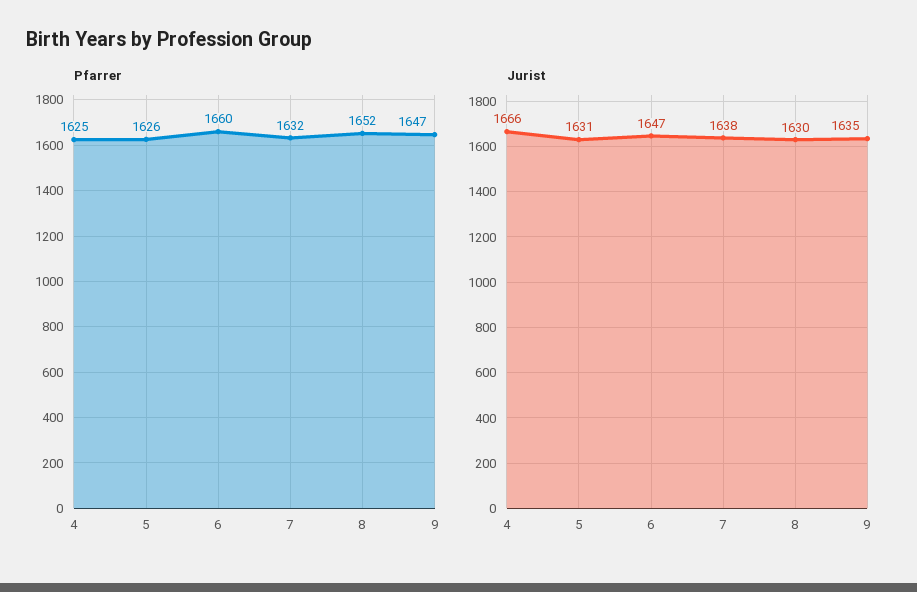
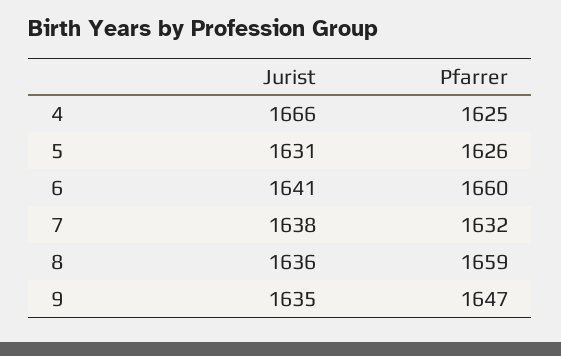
Pfarrer, 8: 1652 -> 1659
Jurist, 6: 1647 -> 1641
Jurist, 8: 1630 -> 1636

